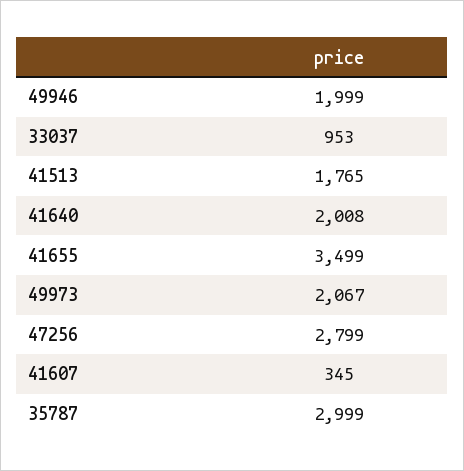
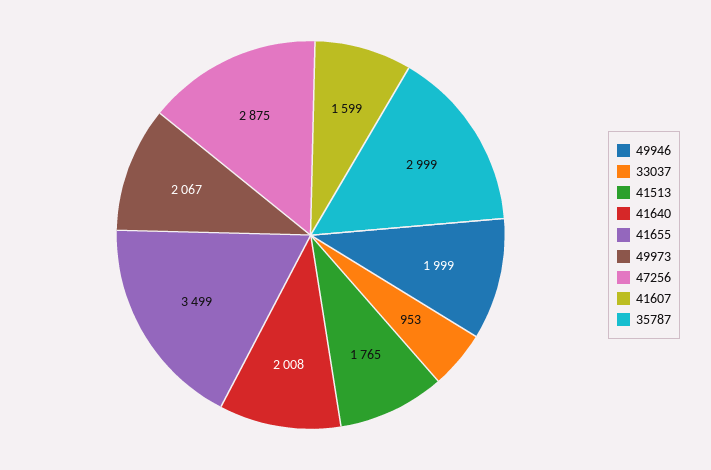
47256: 2799 -> 2875
41607: 345 -> 1599

